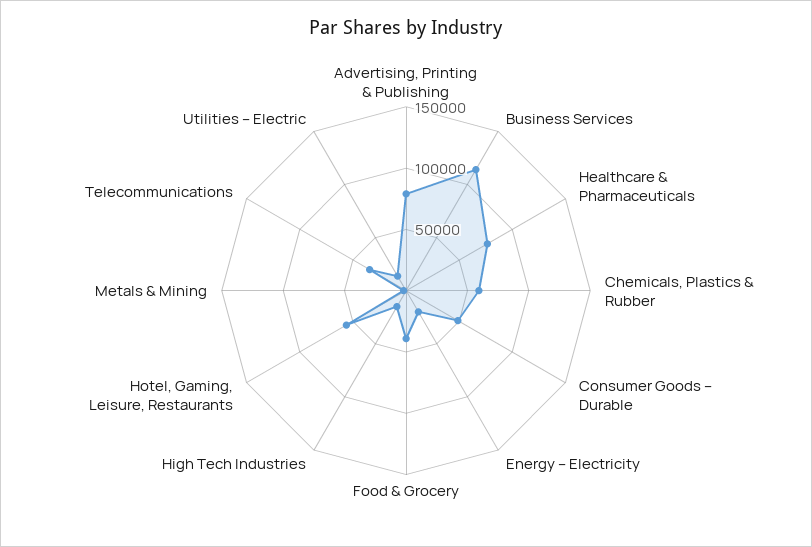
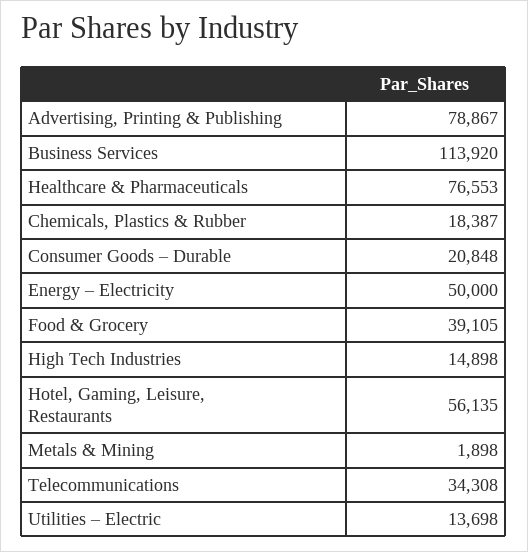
Chemicals, Plastics & Rubber: 60000 -> 18387
Consumer Goods – Durable: 50000 -> 20848
Energy – Electricity: 20000 -> 50000

